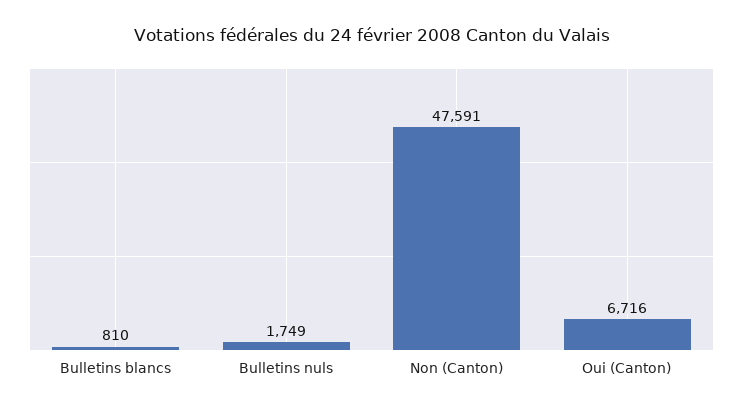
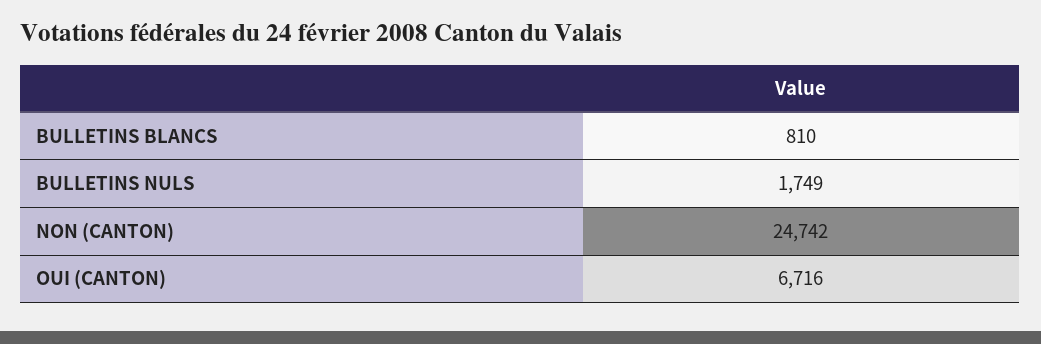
Non (Canton): 47591 -> 24742

